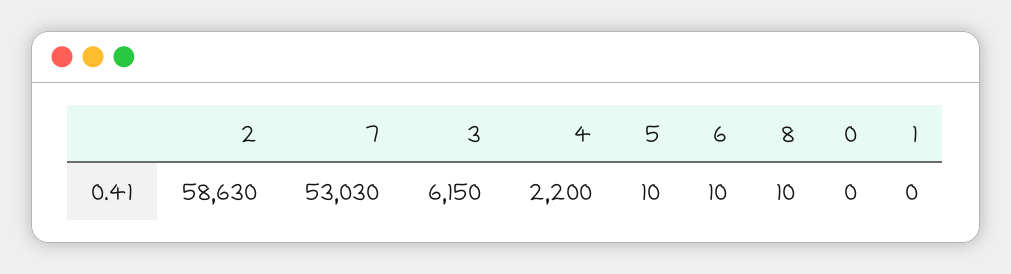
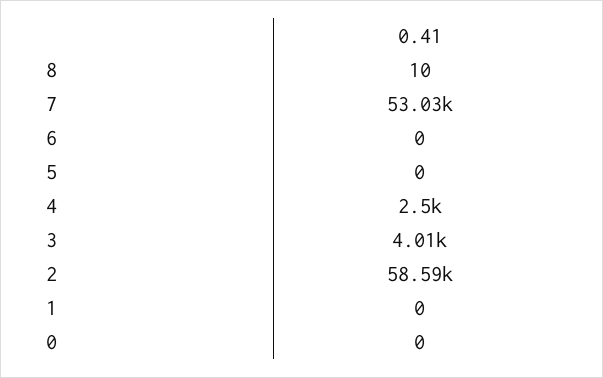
2: 58630 -> 58590
3: 6150 -> 4010
4: 2200 -> 2500
5: 10 -> 0
6: 10 -> 0

